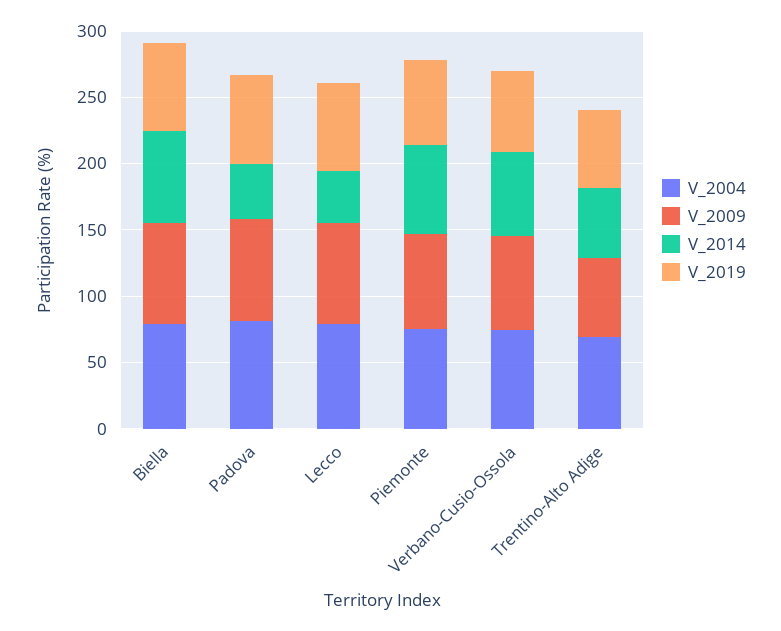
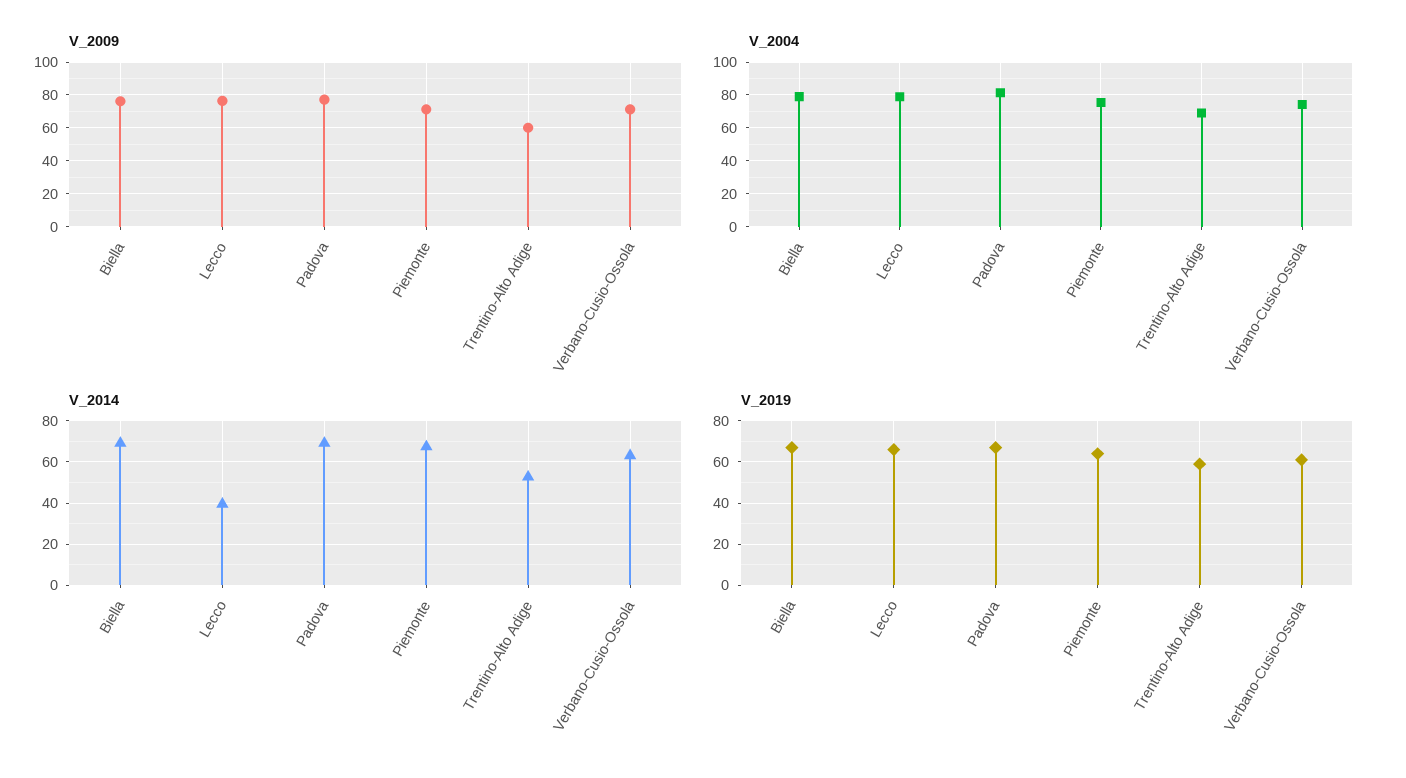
V_2014, Padova: 40 -> 70

